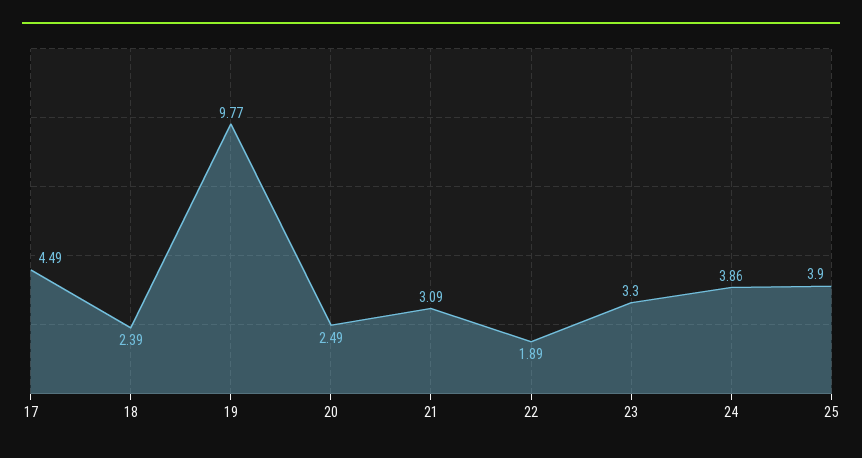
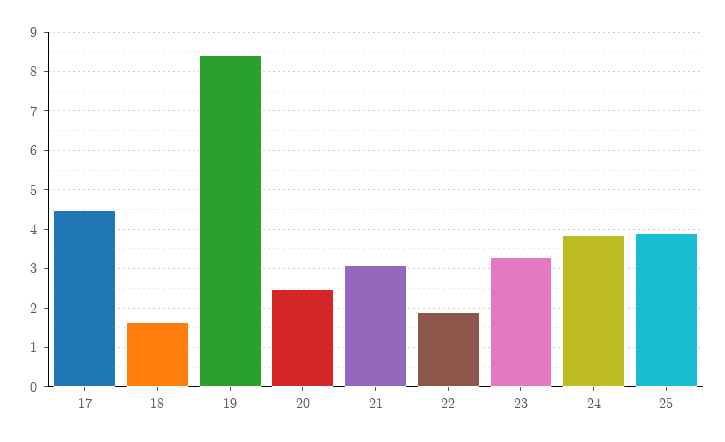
18: 2.39 -> 1.6
19: 9.77 -> 8.4

